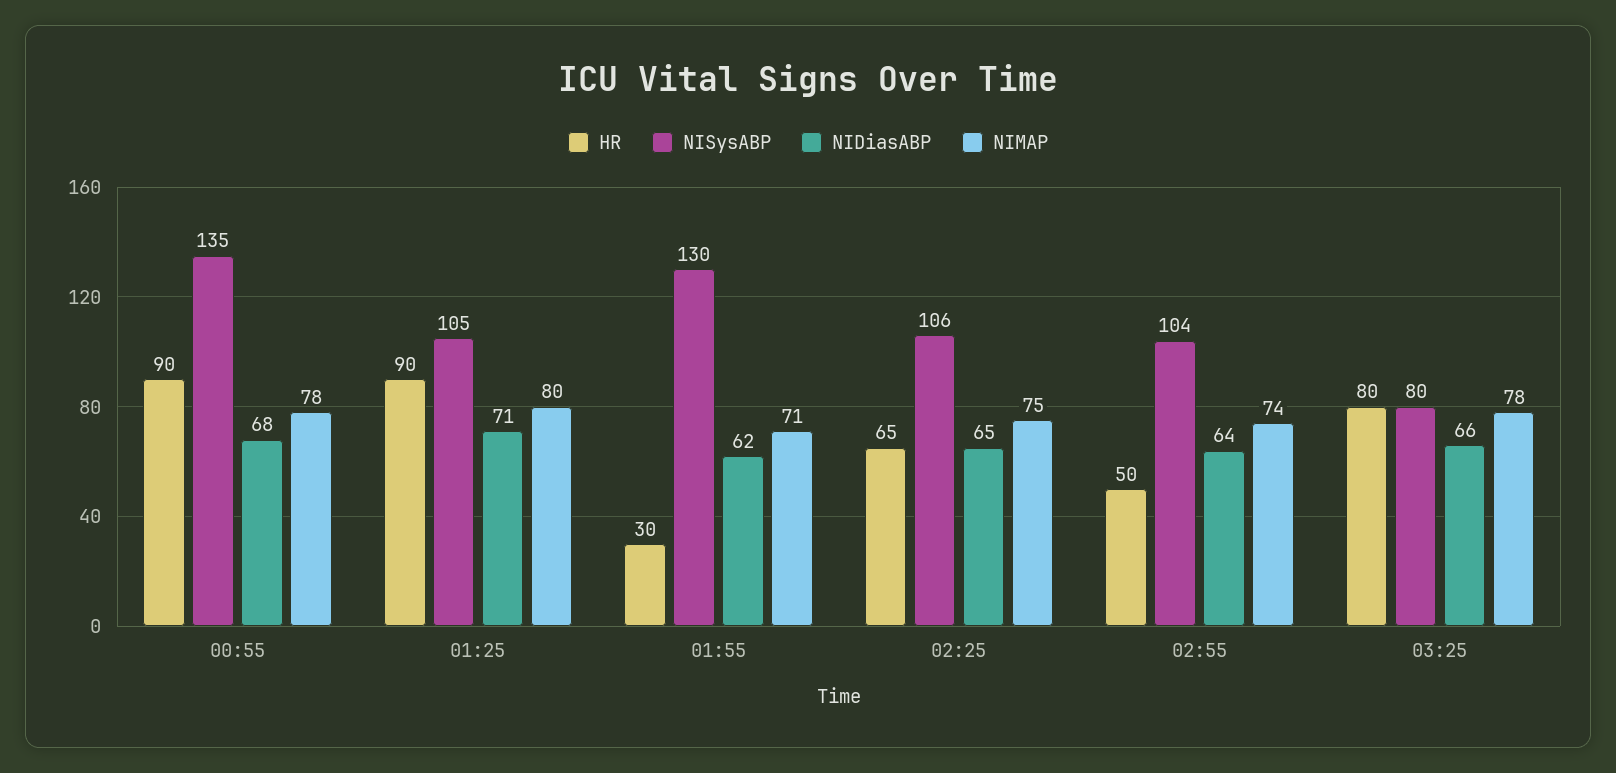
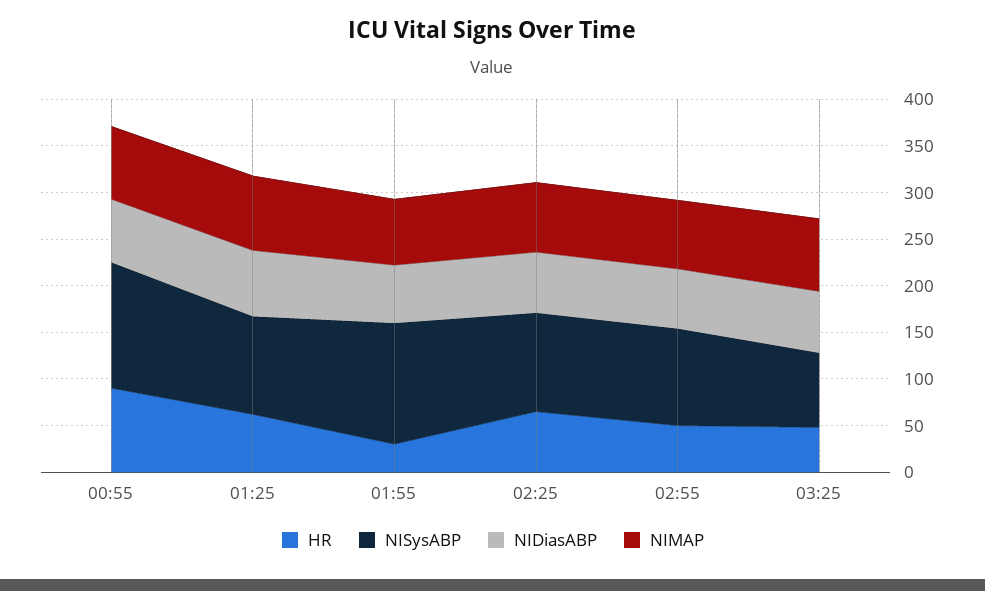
HR, 01:25: 90 -> 60
HR, 03:25: 80 -> 50

